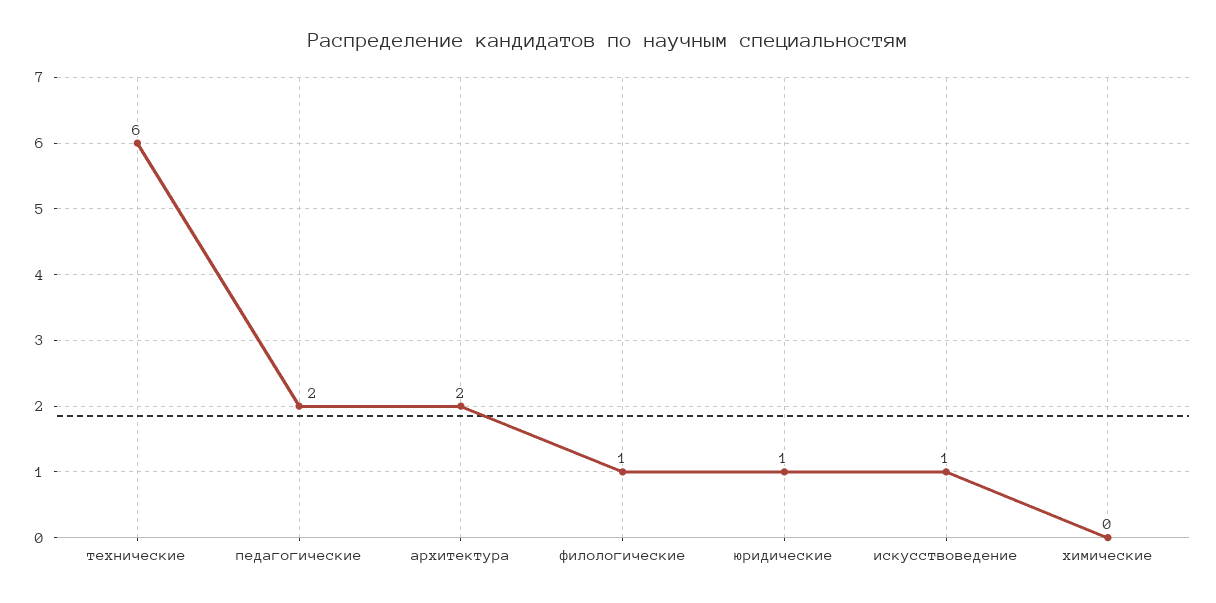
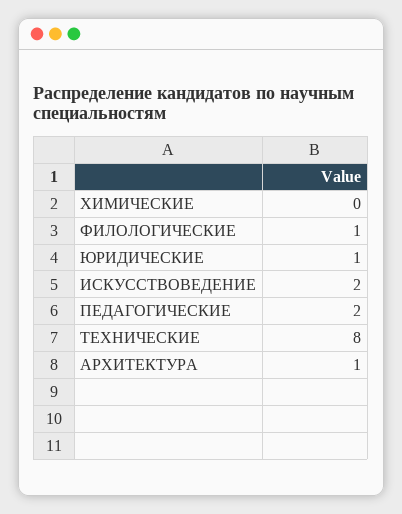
технические: 6 -> 8
архитектура: 2 -> 1
искусствоведение: 1 -> 2

